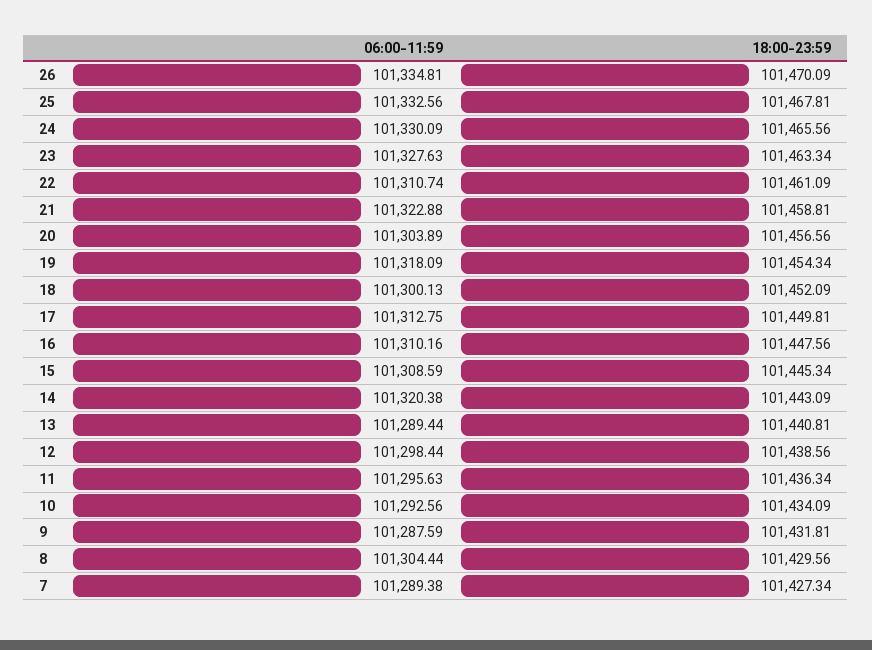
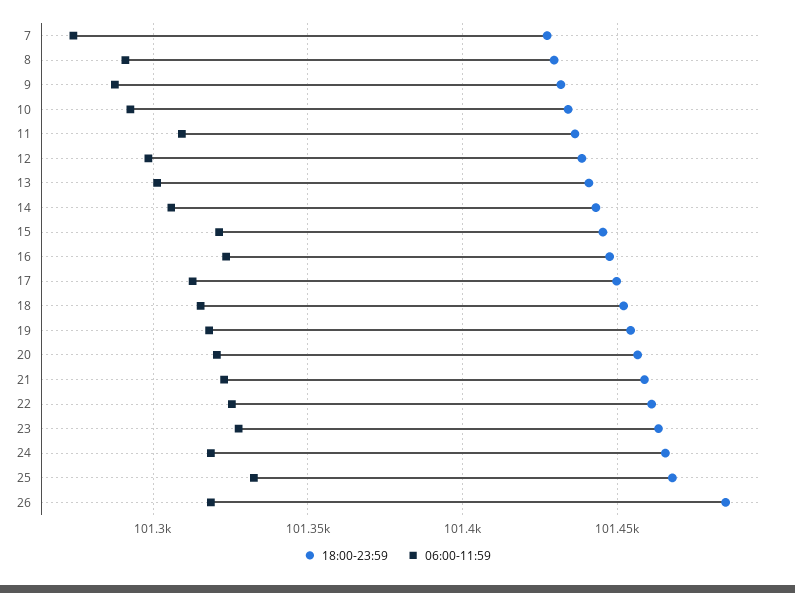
06:00-11:59, 26: 101334.81 -> 101320
18:00-23:59, 26: 101470.09 -> 101485
06:00-11:59, 24: 101330.09 -> 101320
06:00-11:59, 22: 101310.74 -> 101325
06:00-11:59, 20: 101303.89 -> 101320
06:00-11:59, 18: 101300.13 -> 101315
06:00-11:59, 16: 101310.16 -> 101325
06:00-11:59, 15: 101308.59 -> 101320
06:00-11:59, 14: 101320.38 -> 101305
06:00-11:59, 13: 101289.44 -> 101300
06:00-11:59, 11: 101295.63 -> 101310
06:00-11:59, 8: 101304.44 -> 101290
06:00-11:59, 7: 101289.38 -> 101275

